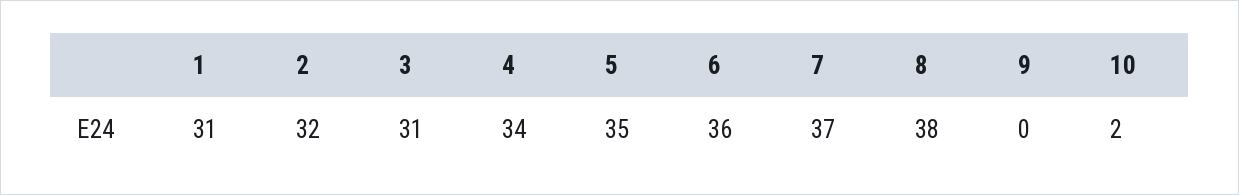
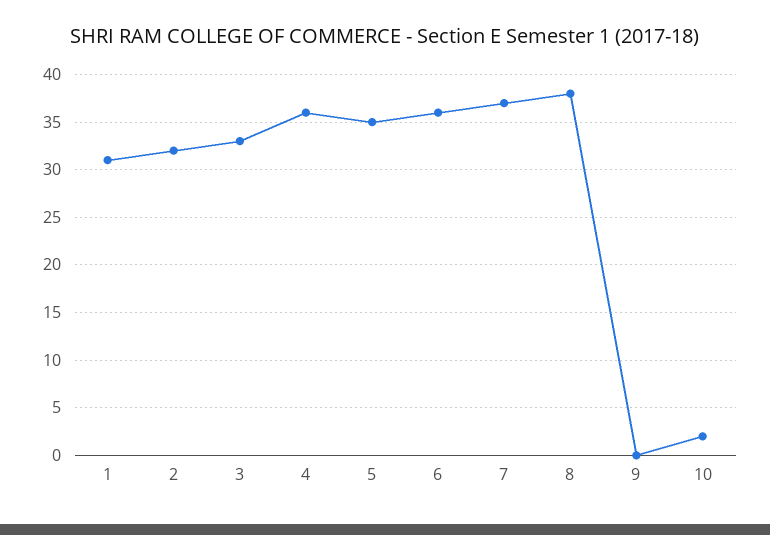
3: 31 -> 33
4: 34 -> 36

